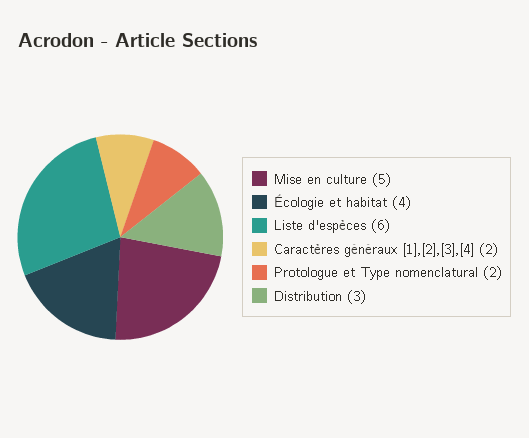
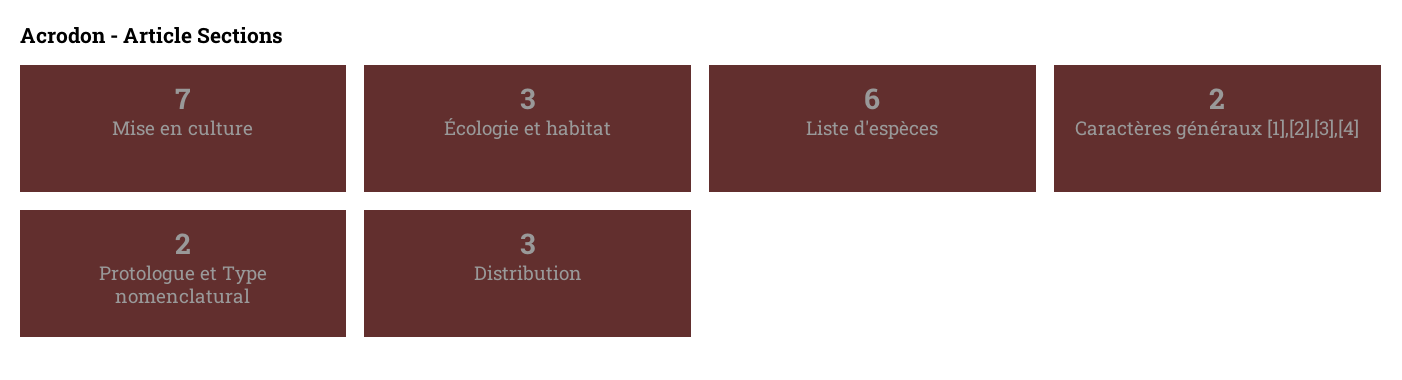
Mise en culture: 5 -> 7
Écologie et habitat: 4 -> 3

